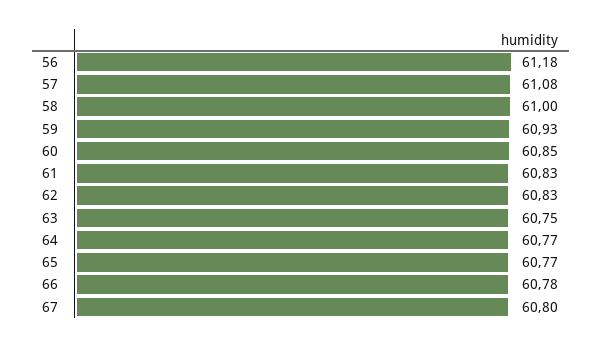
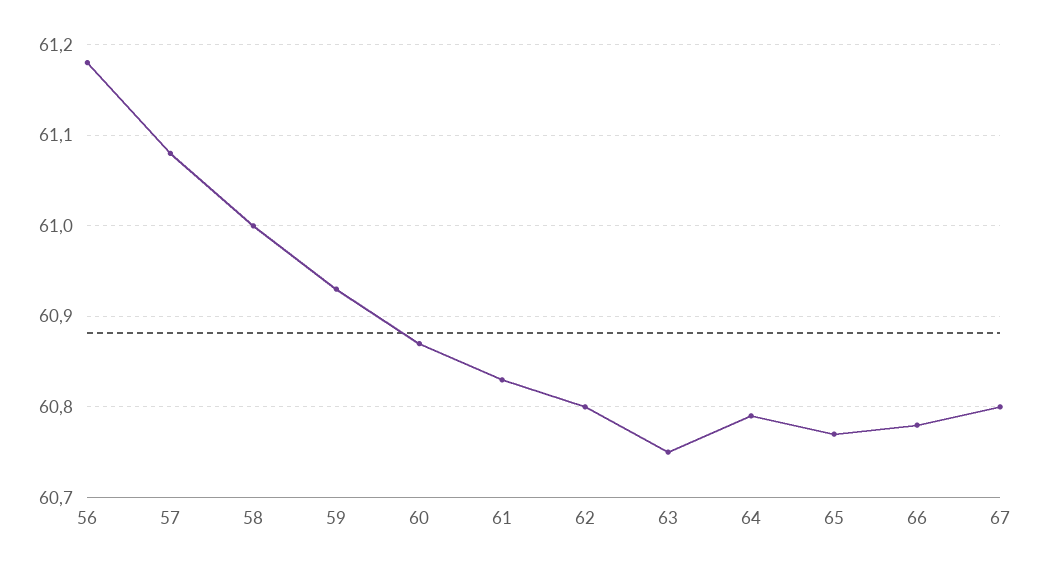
60: 60.85 -> 60.87
62: 60.83 -> 60.8
64: 60.77 -> 60.79

